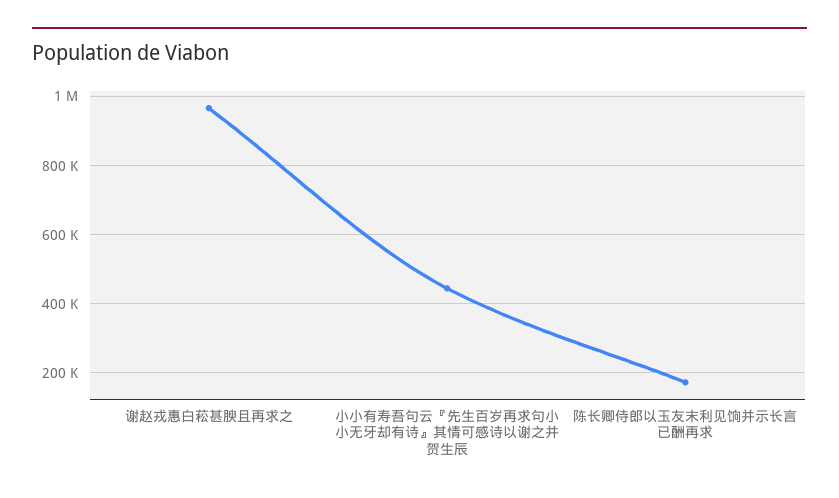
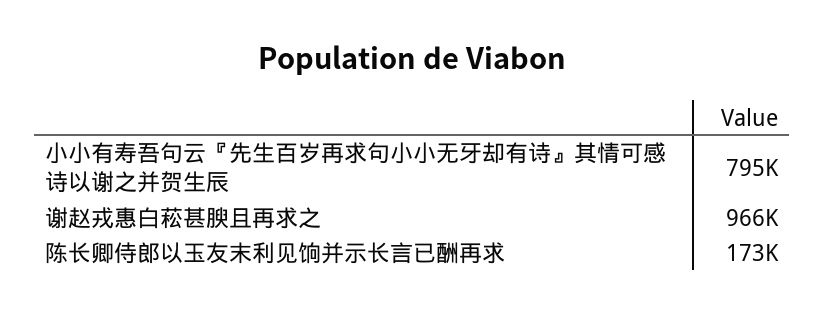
小小有寿吾句云『先生百岁再求句小小无牙却有诗』其情可感诗以谢之并贺生辰: 440000 -> 795000

